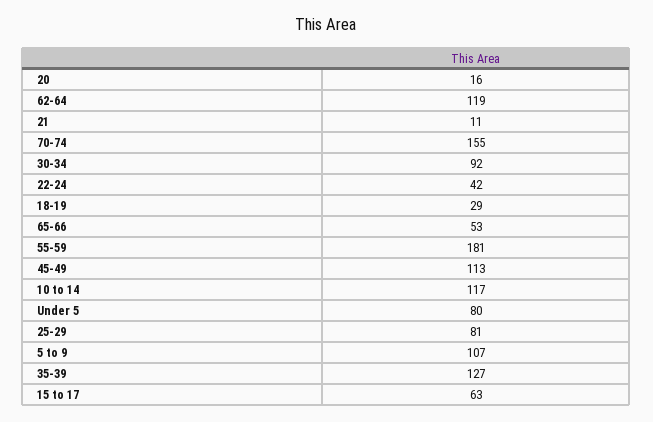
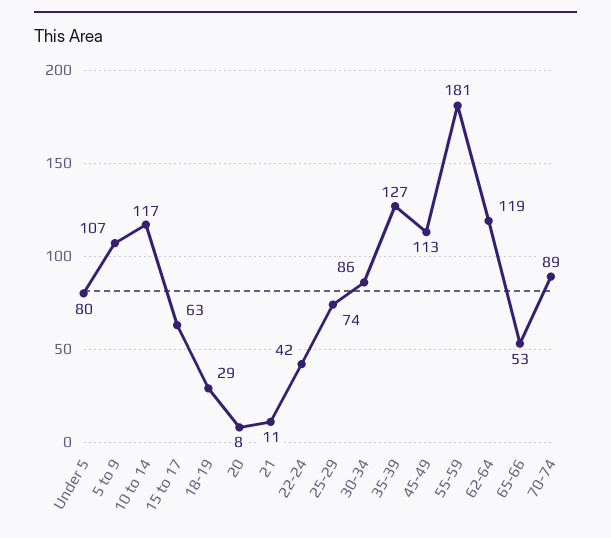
20: 16 -> 8
70-74: 155 -> 89
30-34: 92 -> 86
25-29: 81 -> 74

